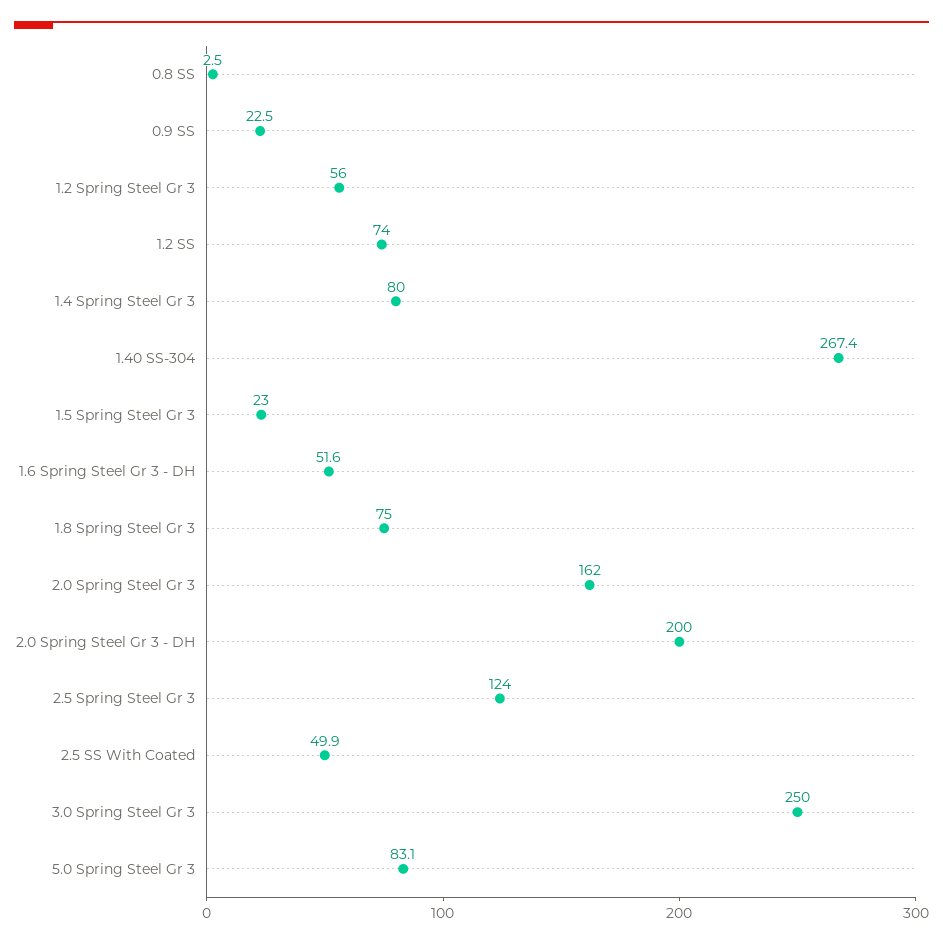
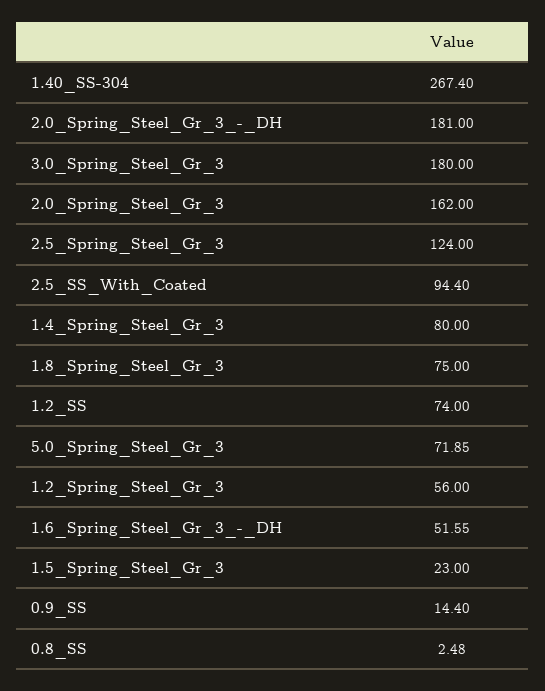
0.9 SS: 22.5 -> 14.4
2.0 Spring Steel Gr 3 - DH: 200 -> 181
2.5 SS With Coated: 49.9 -> 94.4
3.0 Spring Steel Gr 3: 250 -> 180
5.0 Spring Steel Gr 3: 83.1 -> 71.85

